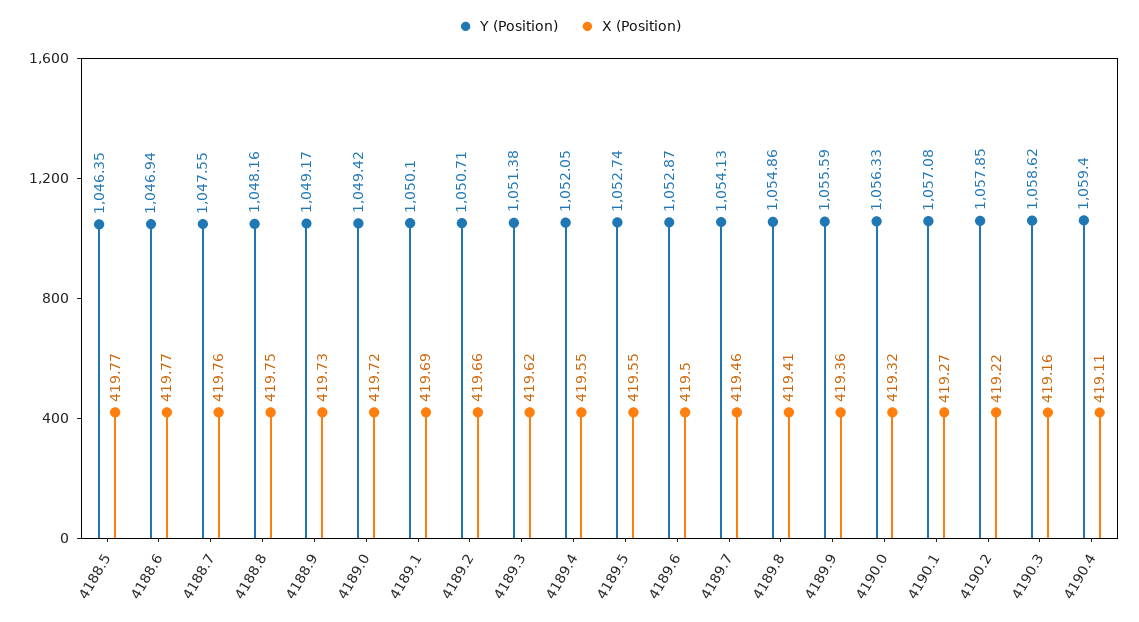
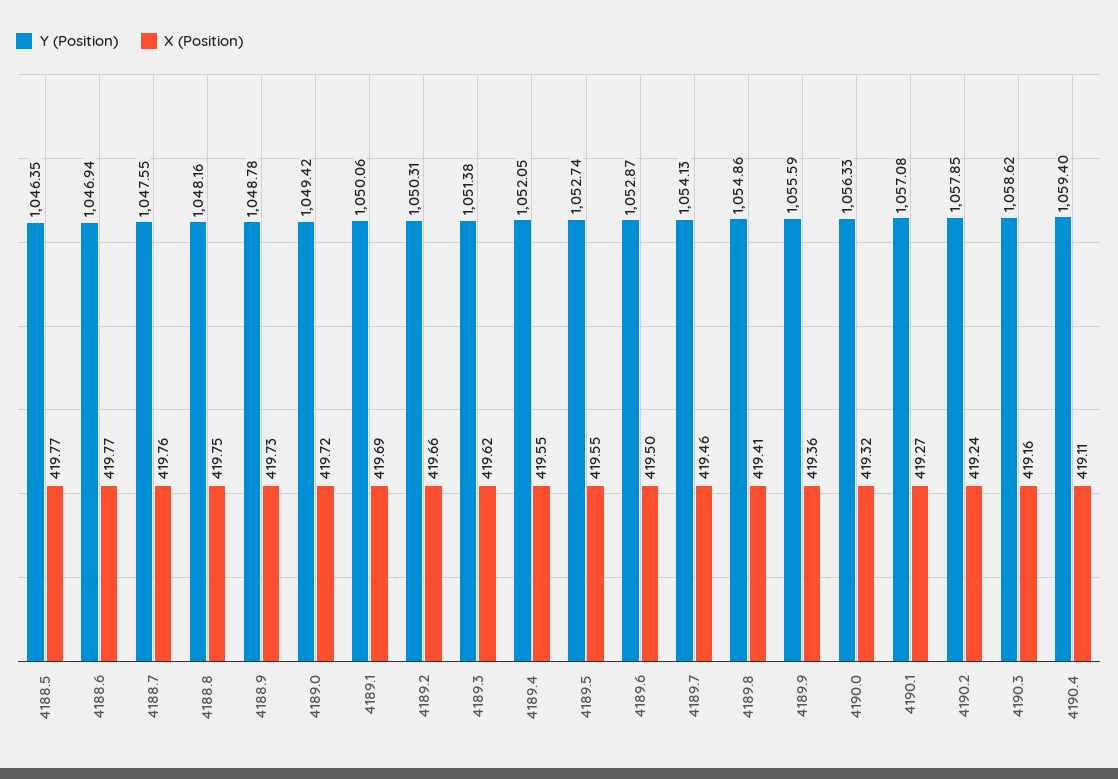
Y (Position), 4188.9: 1049.17 -> 1048.78
Y (Position), 4189.1: 1050.1 -> 1050.06
Y (Position), 4189.2: 1050.71 -> 1050.31
X (Position), 4190.2: 419.22 -> 419.24

